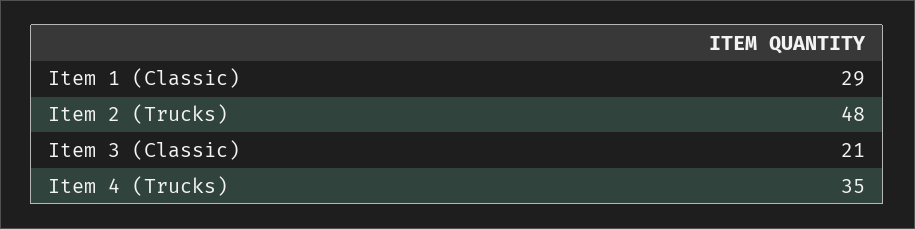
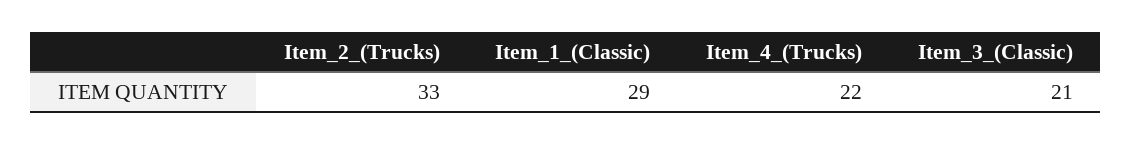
Item 2 (Trucks): 48 -> 33
Item 4 (Trucks): 35 -> 22

